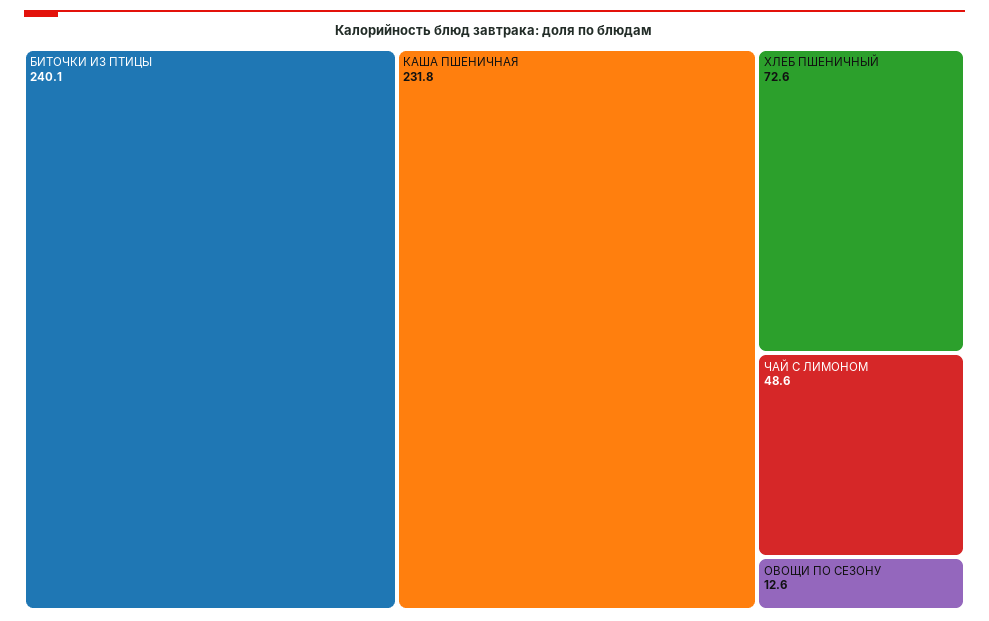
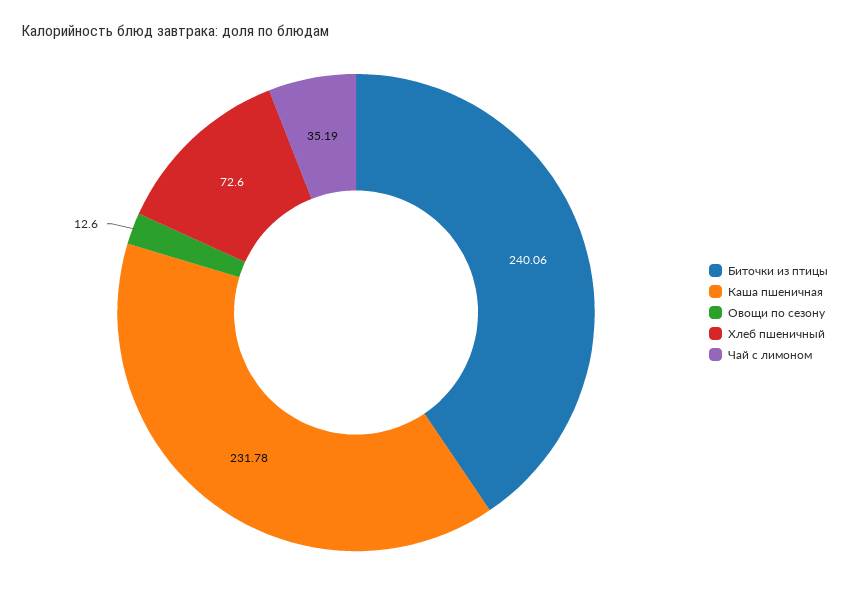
ЧАЙ С ЛИМОНОМ: 48.6 -> 35.19

